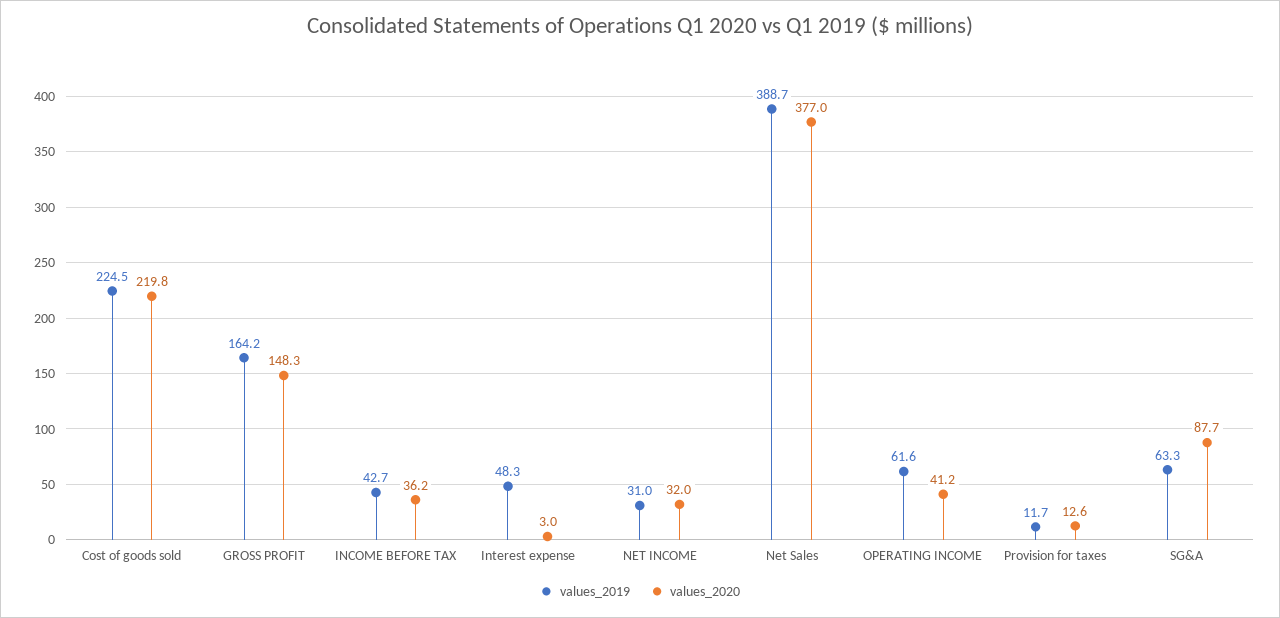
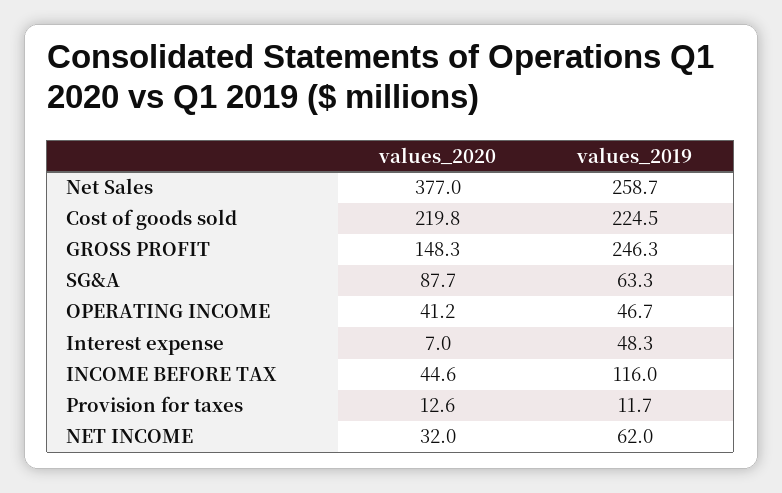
values_2019, GROSS PROFIT: 164.2 -> 246.3
values_2019, INCOME BEFORE TAX: 42.7 -> 116
values_2020, INCOME BEFORE TAX: 36.2 -> 44.6
values_2020, Interest expense: 3 -> 7
values_2019, NET INCOME: 31 -> 62
values_2019, Net Sales: 388.7 -> 258.7
values_2019, OPERATING INCOME: 61.6 -> 46.7

